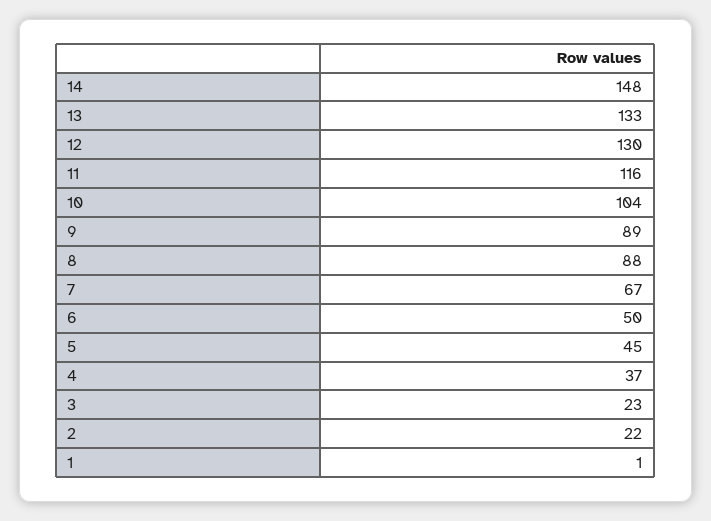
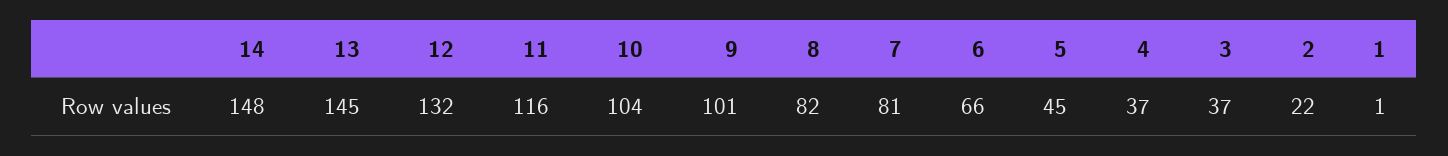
13: 133 -> 145
12: 130 -> 132
9: 89 -> 101
8: 88 -> 82
7: 67 -> 81
6: 50 -> 66
3: 23 -> 37

